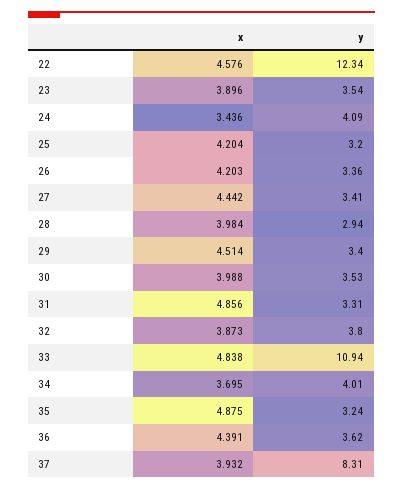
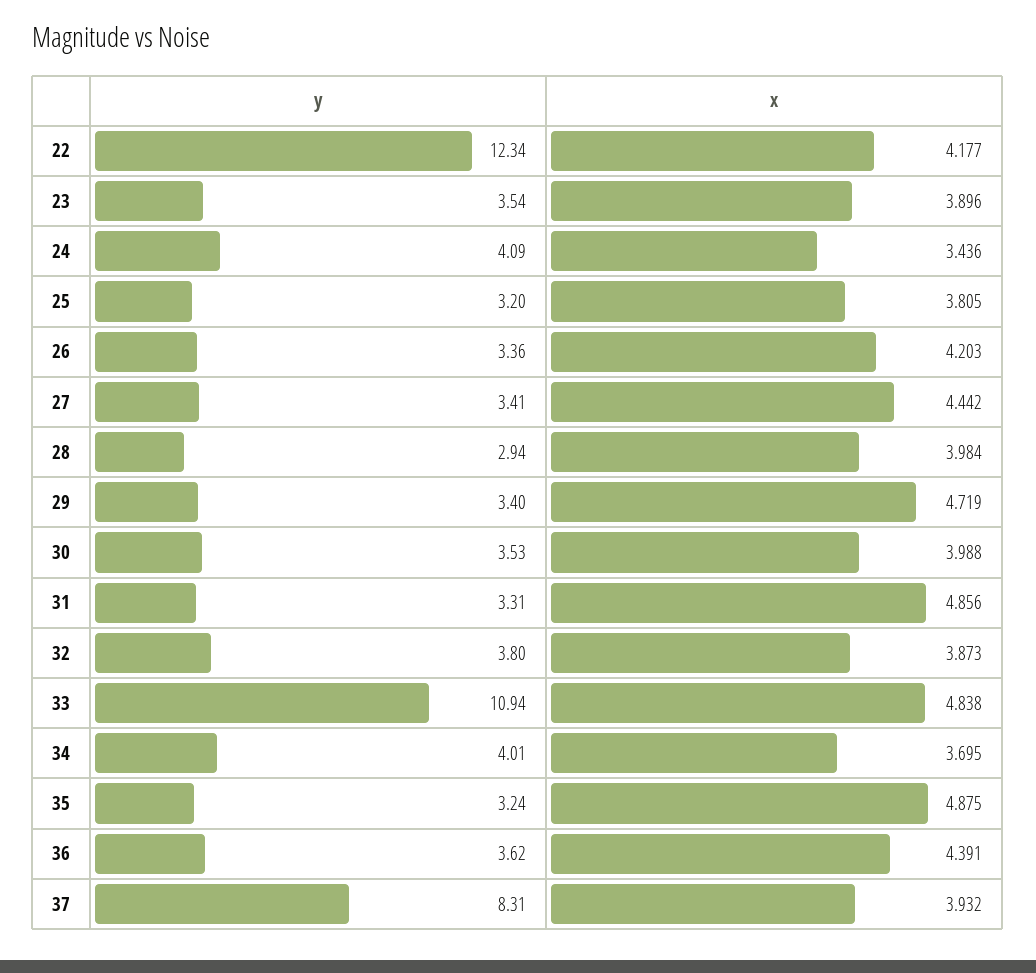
x, 22: 4.576 -> 4.177
x, 25: 4.204 -> 3.805
x, 29: 4.514 -> 4.719

